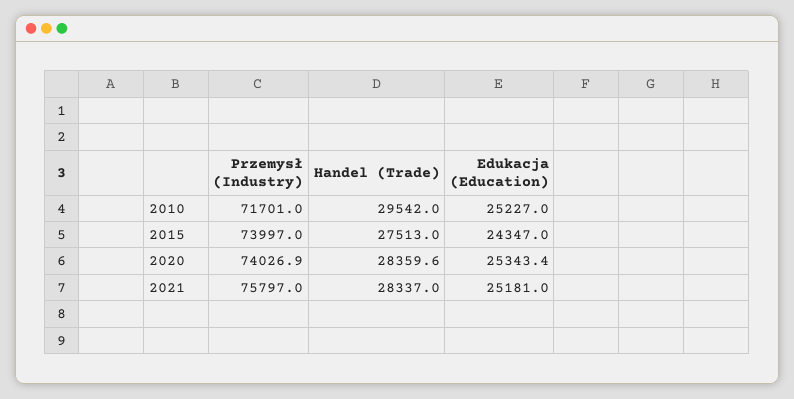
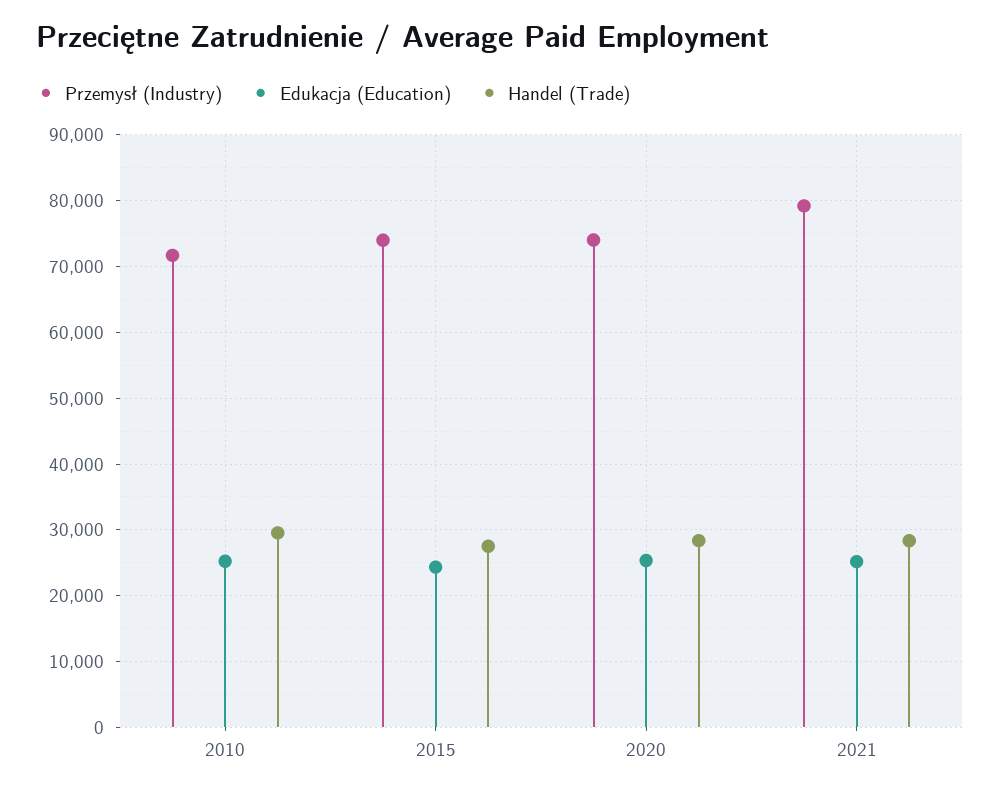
Przemysł (Industry), 2021: 75797 -> 79000

